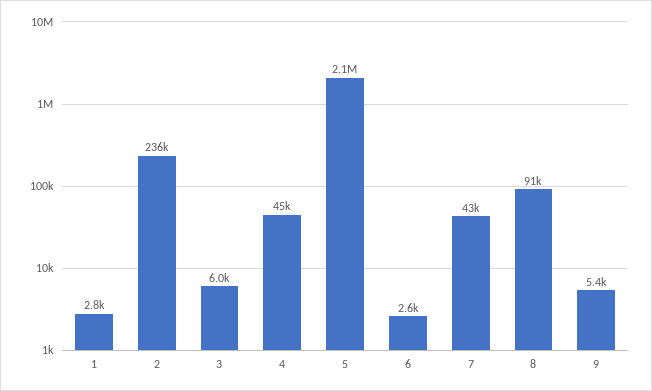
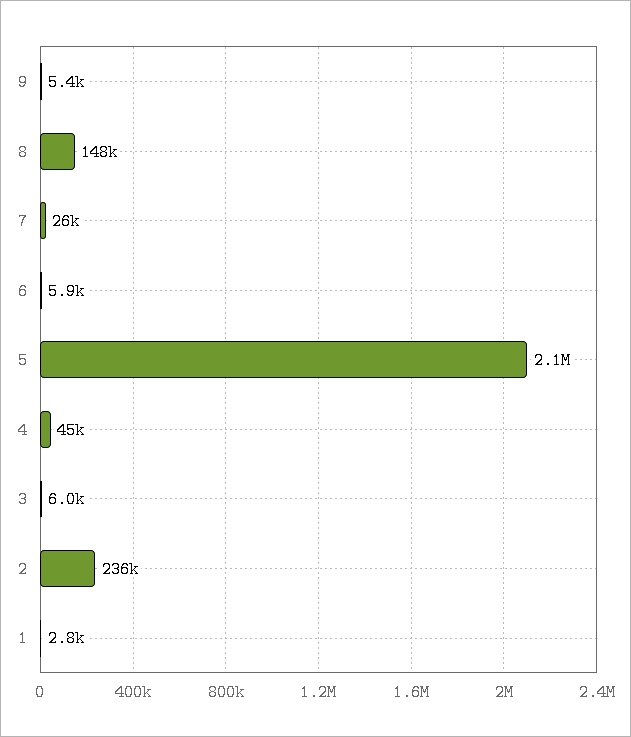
6: 2600 -> 5900
7: 43000 -> 26000
8: 91000 -> 148000

